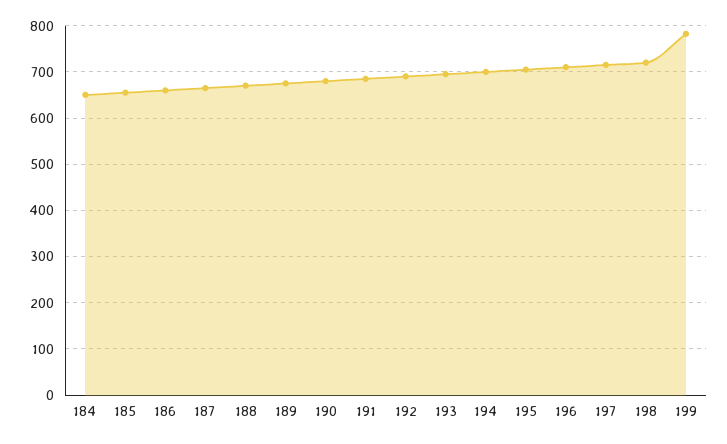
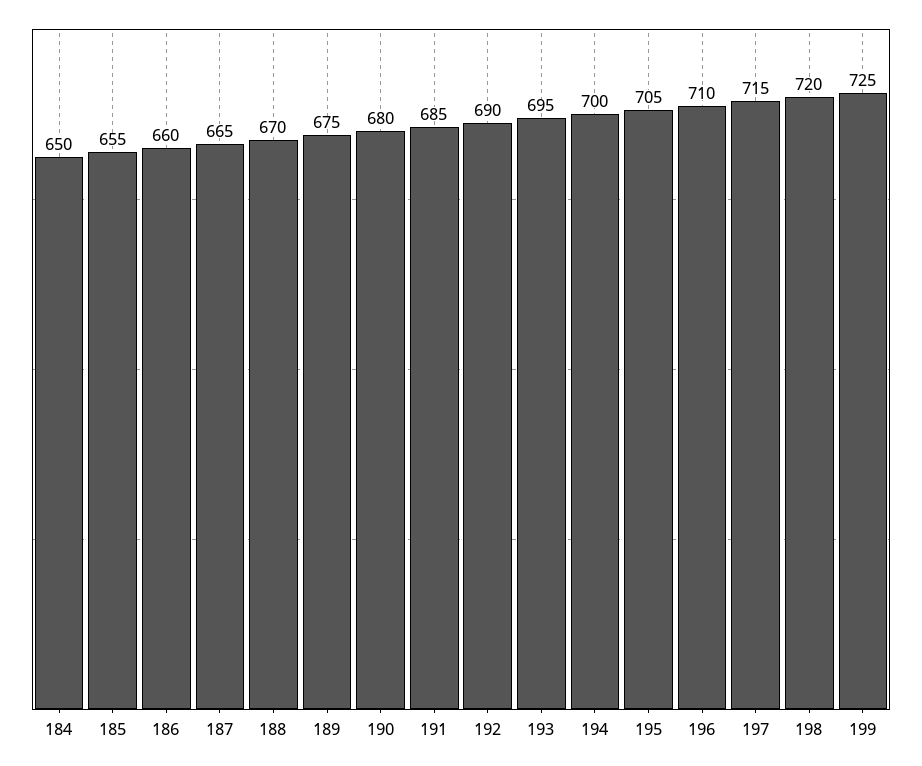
199: 780 -> 725

